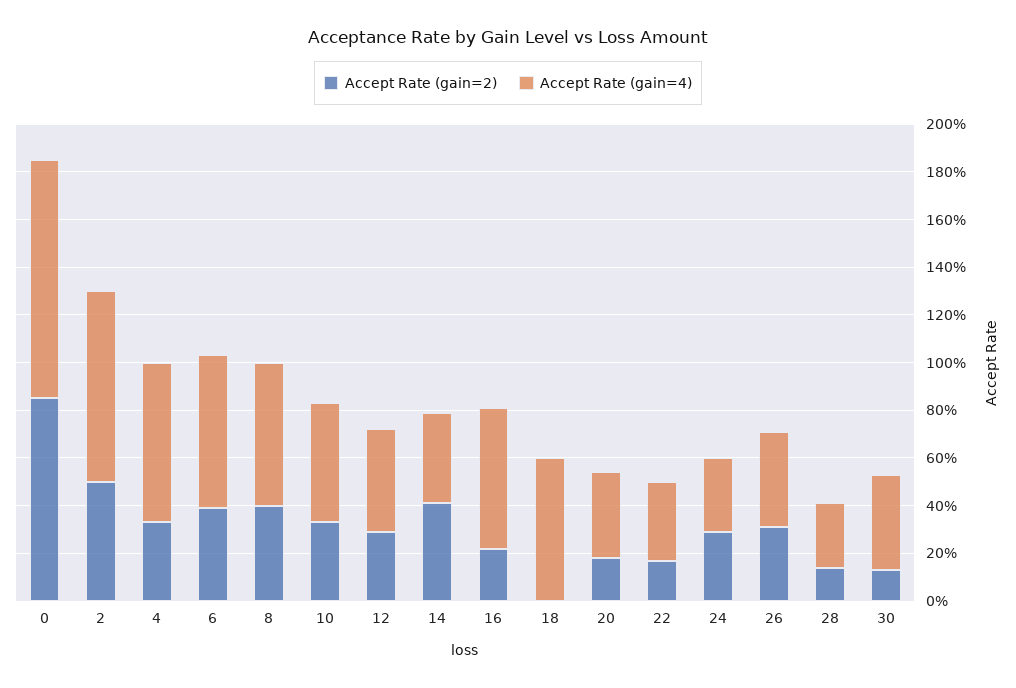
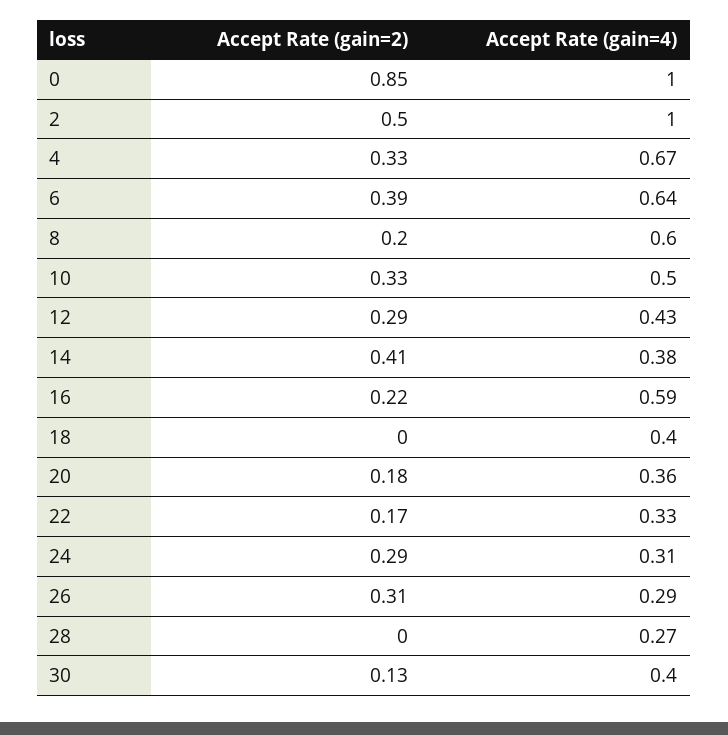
Accept Rate (gain=4), 2: 0.8 -> 1
Accept Rate (gain=2), 8: 0.4 -> 0.2
Accept Rate (gain=4), 18: 0.6 -> 0.4
Accept Rate (gain=4), 26: 0.4 -> 0.29
Accept Rate (gain=2), 28: 0.15 -> 0

